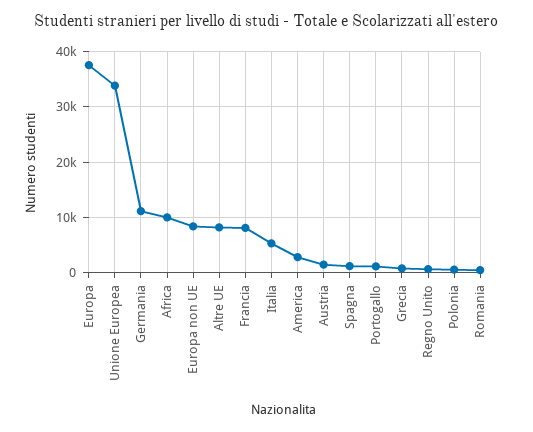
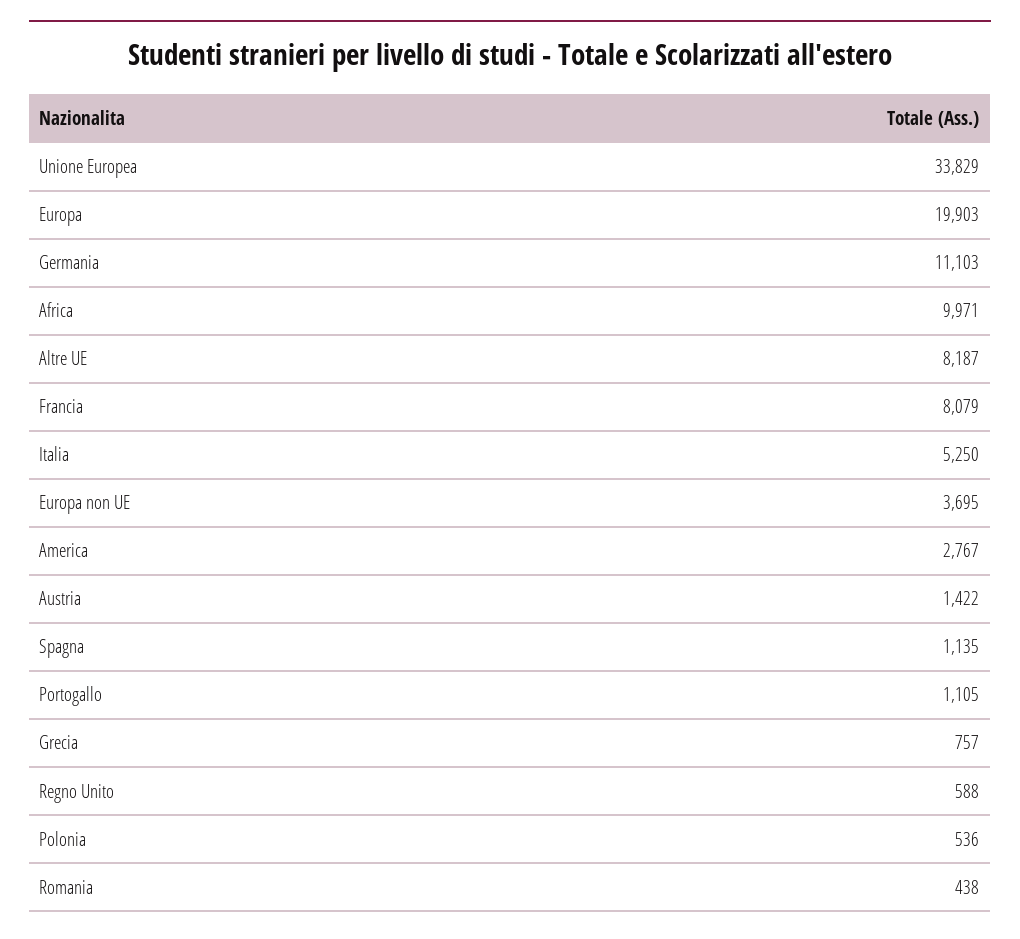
Europa: 38000 -> 19903
Europa non UE: 8000 -> 3695

